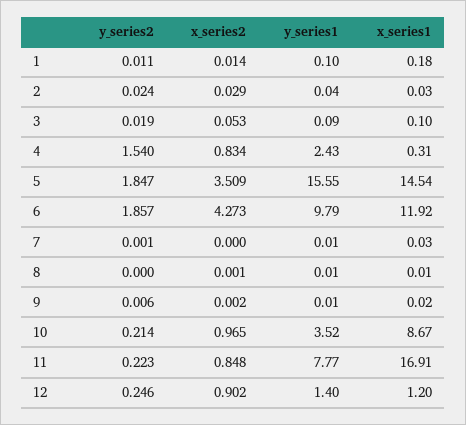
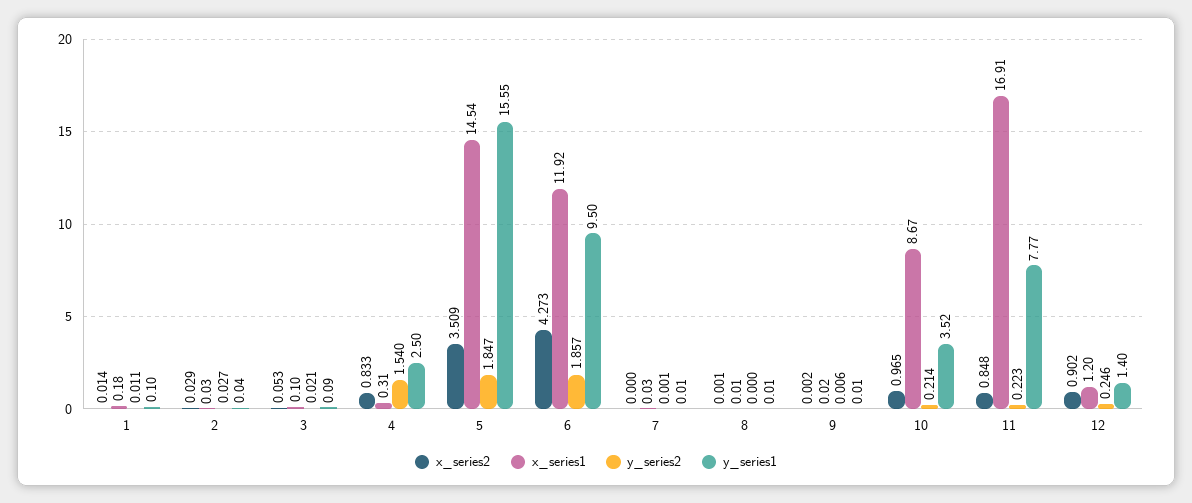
y_series2, 2: 0.024 -> 0.027
y_series2, 3: 0.019 -> 0.021
x_series2, 4: 0.834 -> 0.833
y_series1, 4: 2.43 -> 2.5
y_series1, 6: 9.79 -> 9.5

